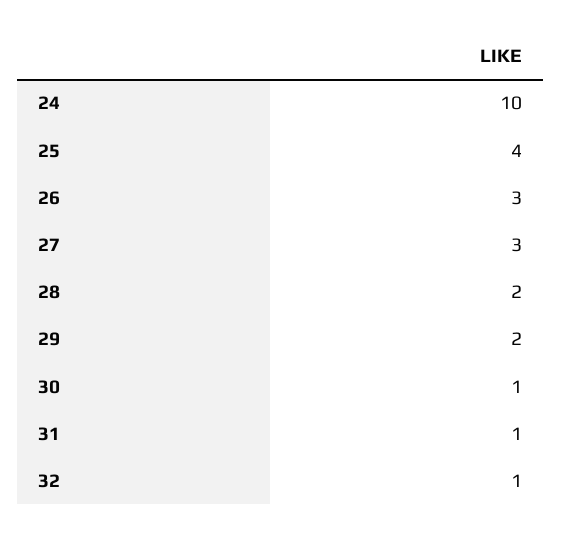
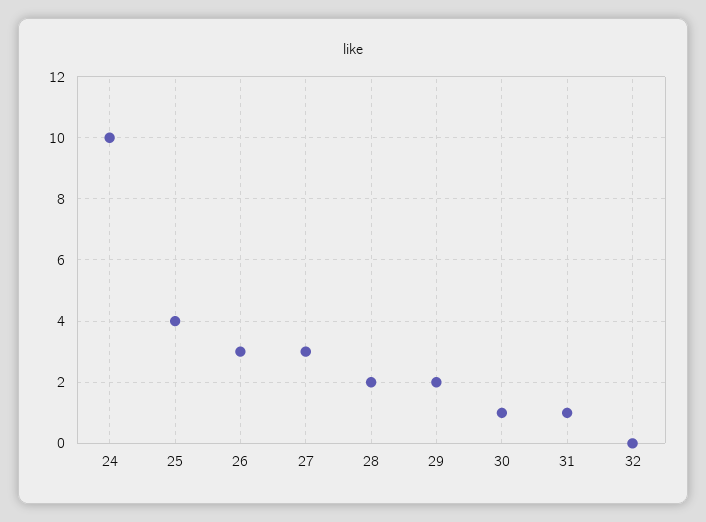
32: 1 -> 0

